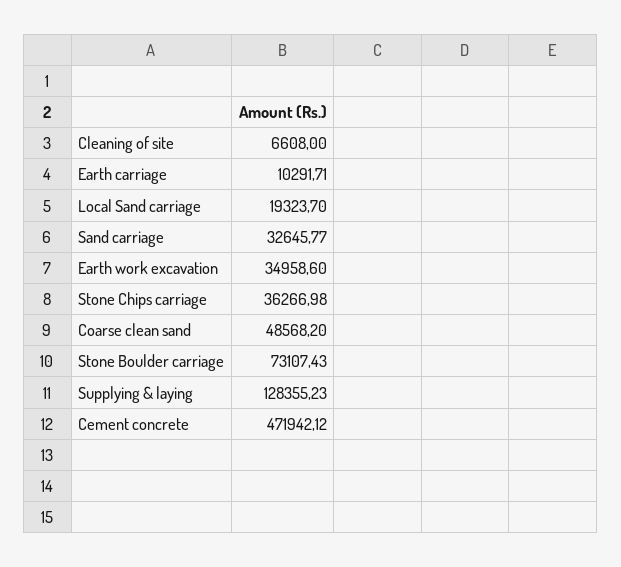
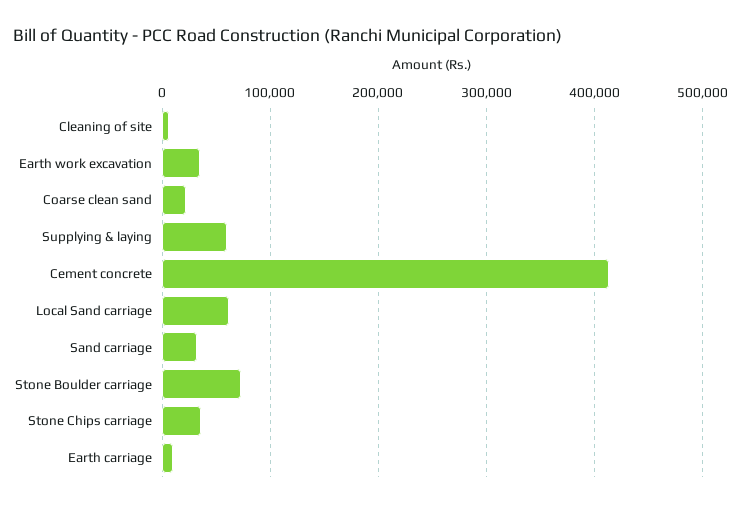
Local Sand carriage: 19323.7 -> 60000
Coarse clean sand: 48568.2 -> 20000
Supplying & laying: 128355.23 -> 60000
Cement concrete: 471942.12 -> 410000

